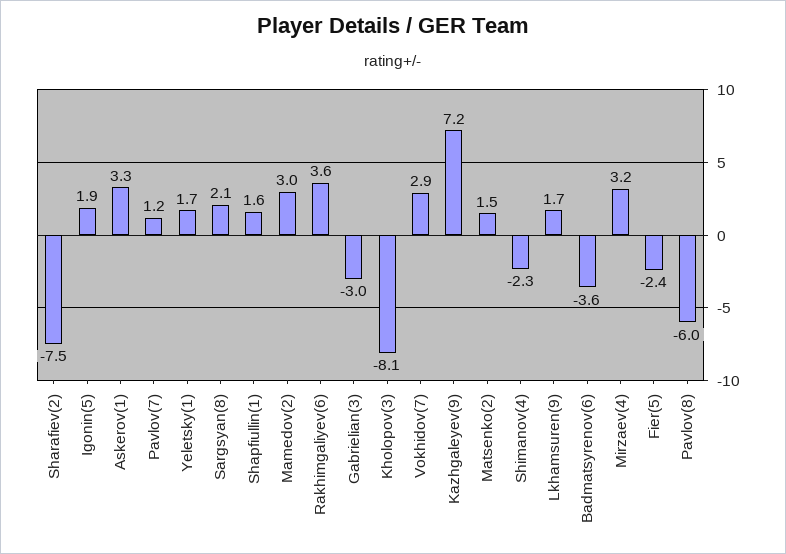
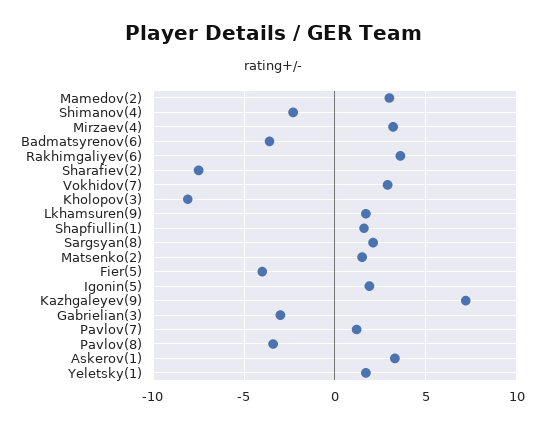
Fier(5): -2.4 -> -4
Pavlov(8): -6 -> -3.5

